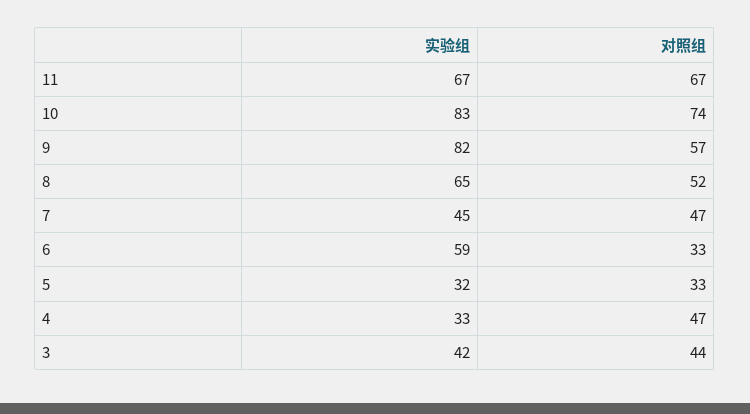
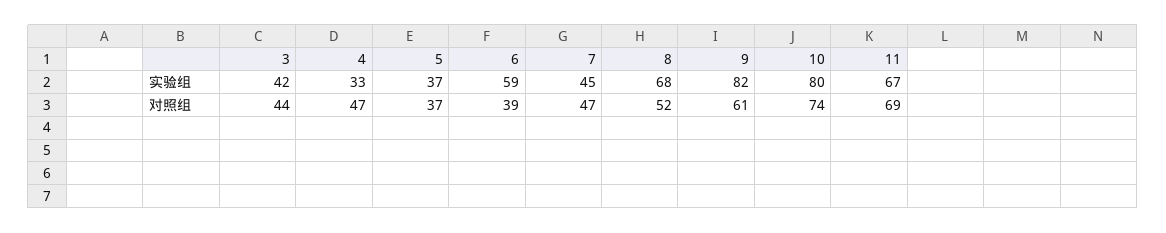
对照组, 11: 67 -> 69
实验组, 10: 83 -> 80
对照组, 9: 57 -> 61
实验组, 8: 65 -> 68
对照组, 6: 33 -> 39
实验组, 5: 32 -> 37
对照组, 5: 33 -> 37

